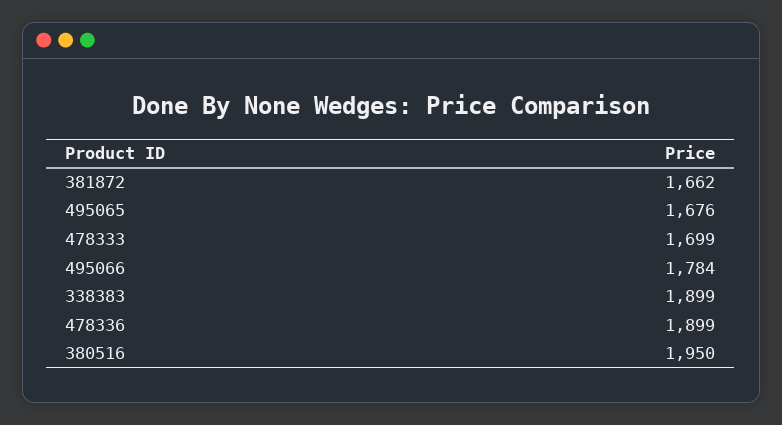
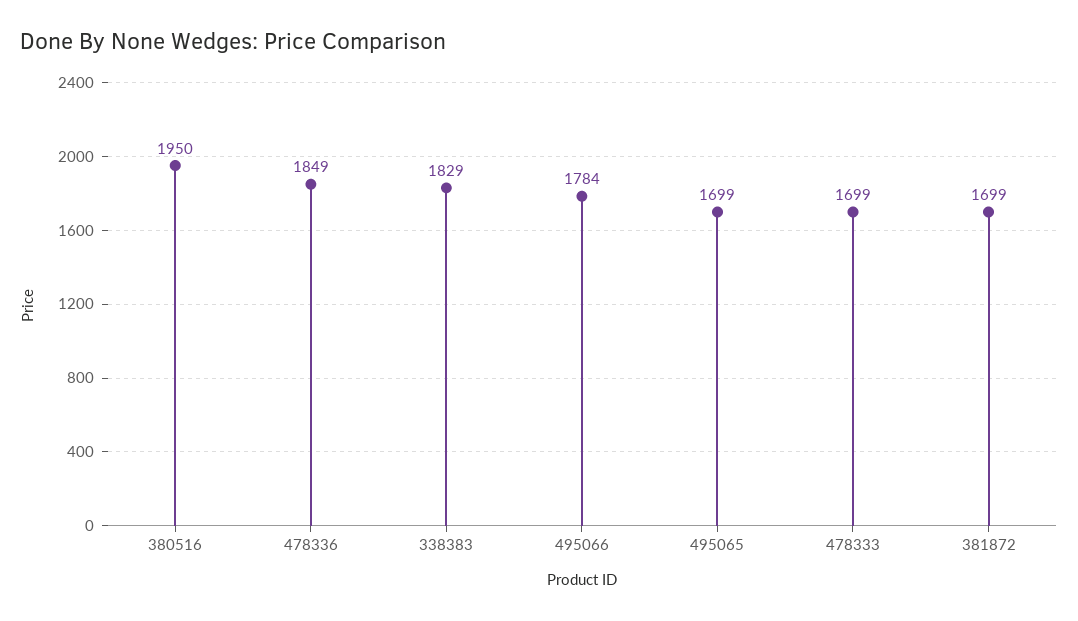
381872: 1662 -> 1699
495065: 1676 -> 1699
338383: 1899 -> 1829
478336: 1899 -> 1849

